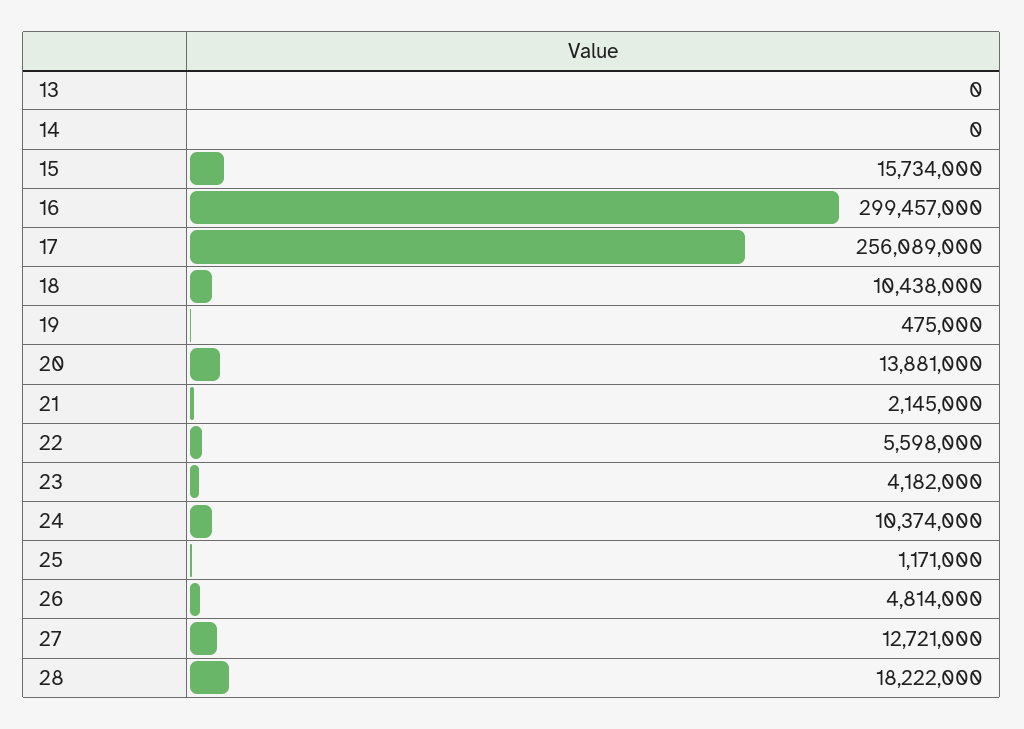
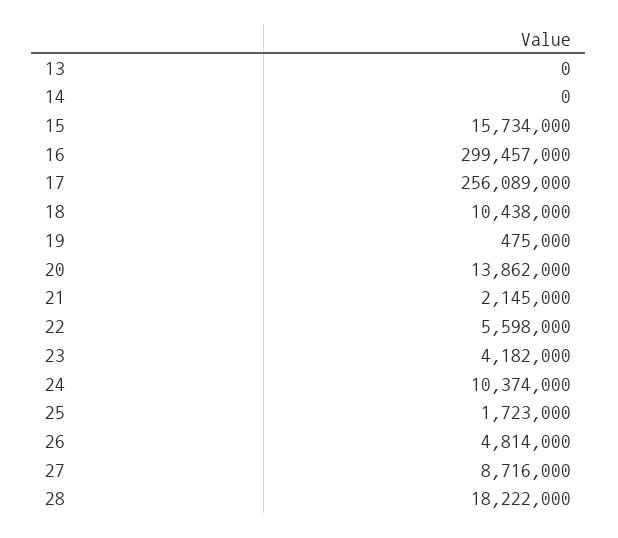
20: 13881000 -> 13862000
25: 1171000 -> 1723000
27: 12721000 -> 8716000

